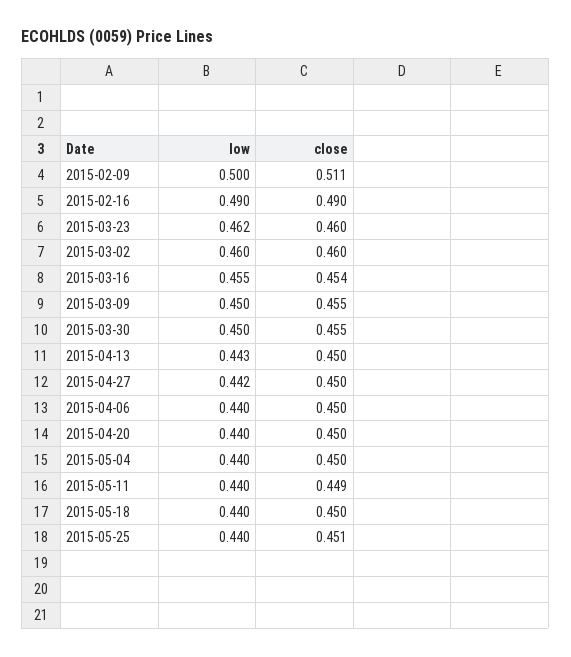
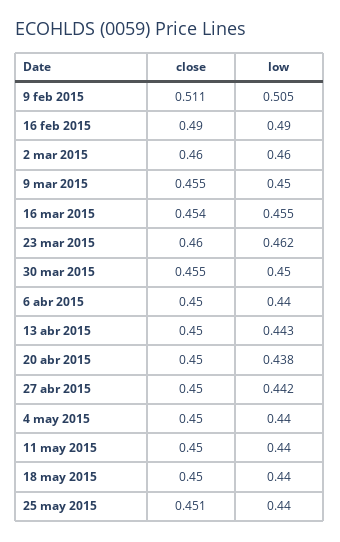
low, 2015-02-09: 0.5 -> 0.505
low, 2015-04-20: 0.44 -> 0.438
close, 2015-05-11: 0.449 -> 0.45

